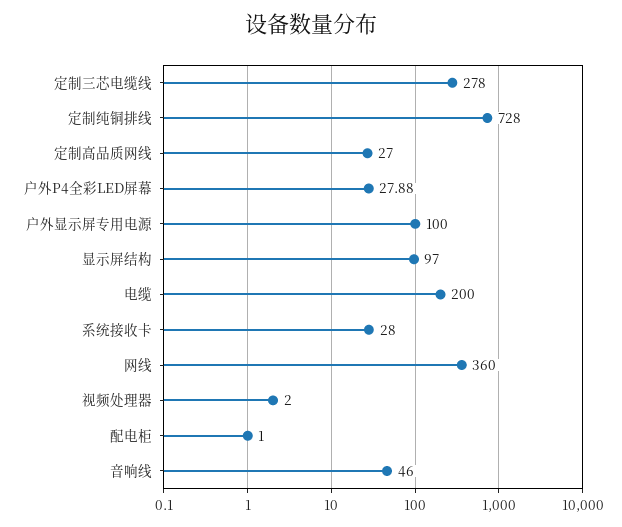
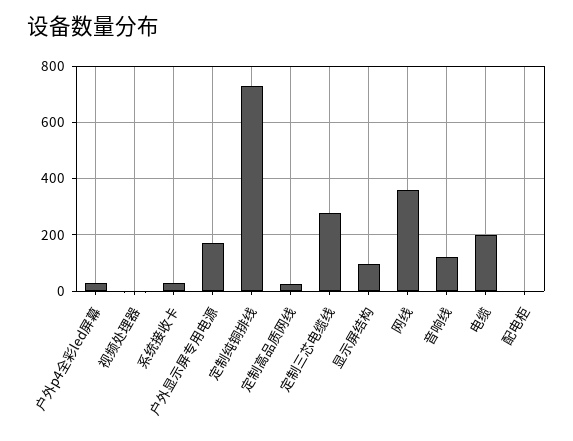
户外显示屏专用电源: 100 -> 175
音响线: 46 -> 125

